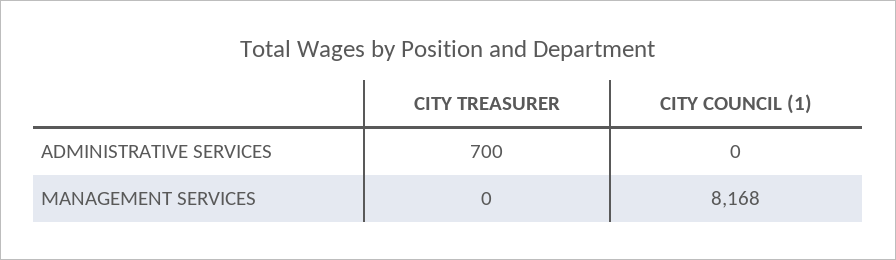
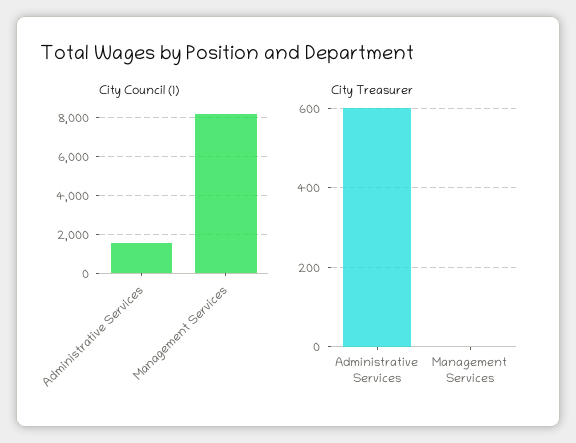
CITY TREASURER, ADMINISTRATIVE SERVICES: 700 -> 600
CITY COUNCIL (1), ADMINISTRATIVE SERVICES: 0 -> 1500

